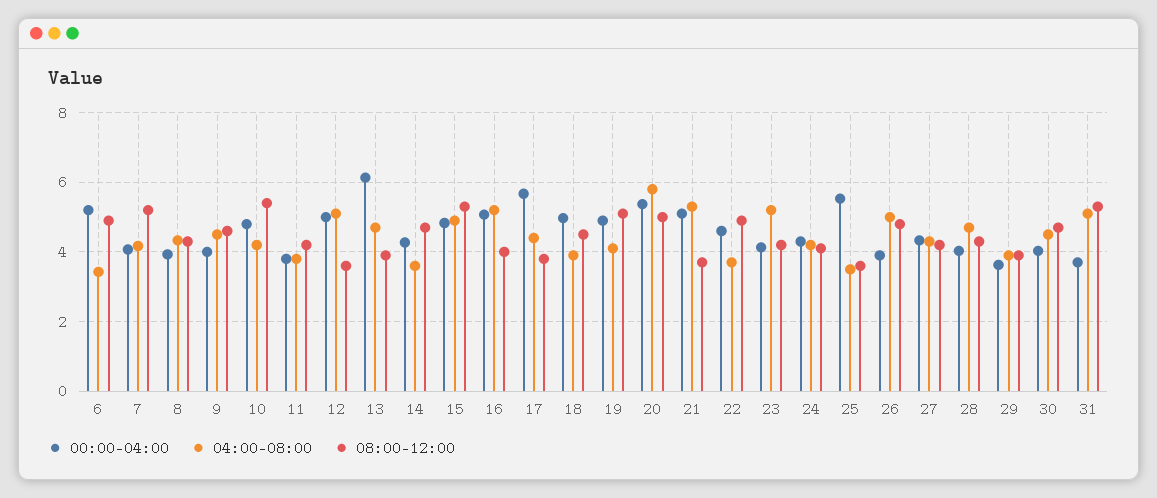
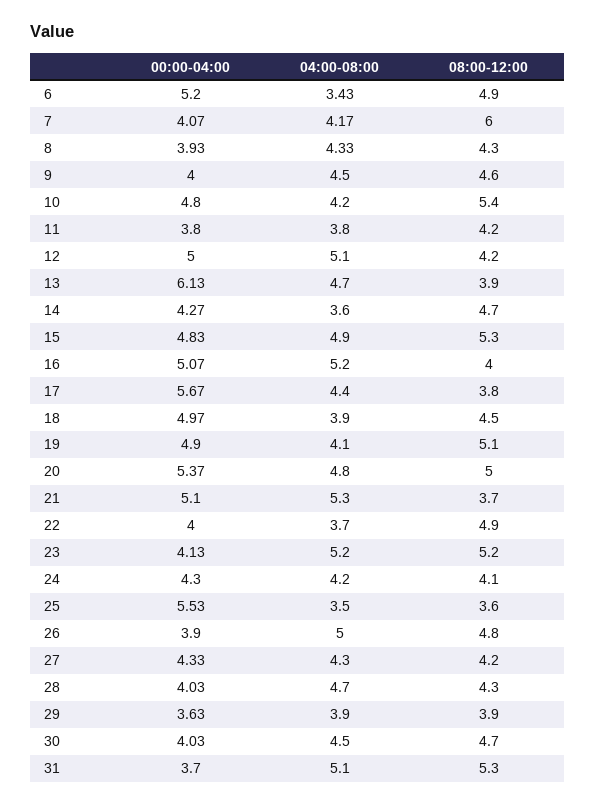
08:00-12:00, 7: 5.2 -> 6
08:00-12:00, 12: 3.6 -> 4.2
04:00-08:00, 20: 5.8 -> 4.8
00:00-04:00, 22: 4.6 -> 4
08:00-12:00, 23: 4.2 -> 5.2

